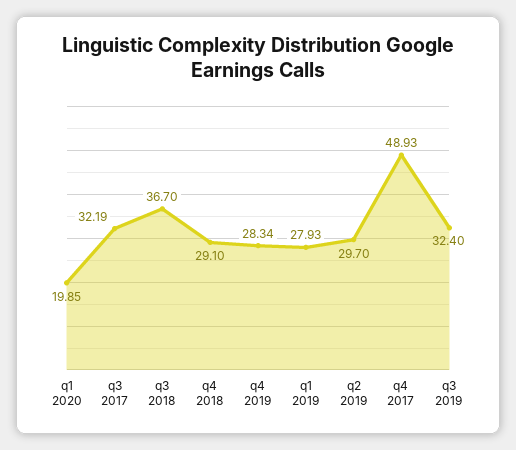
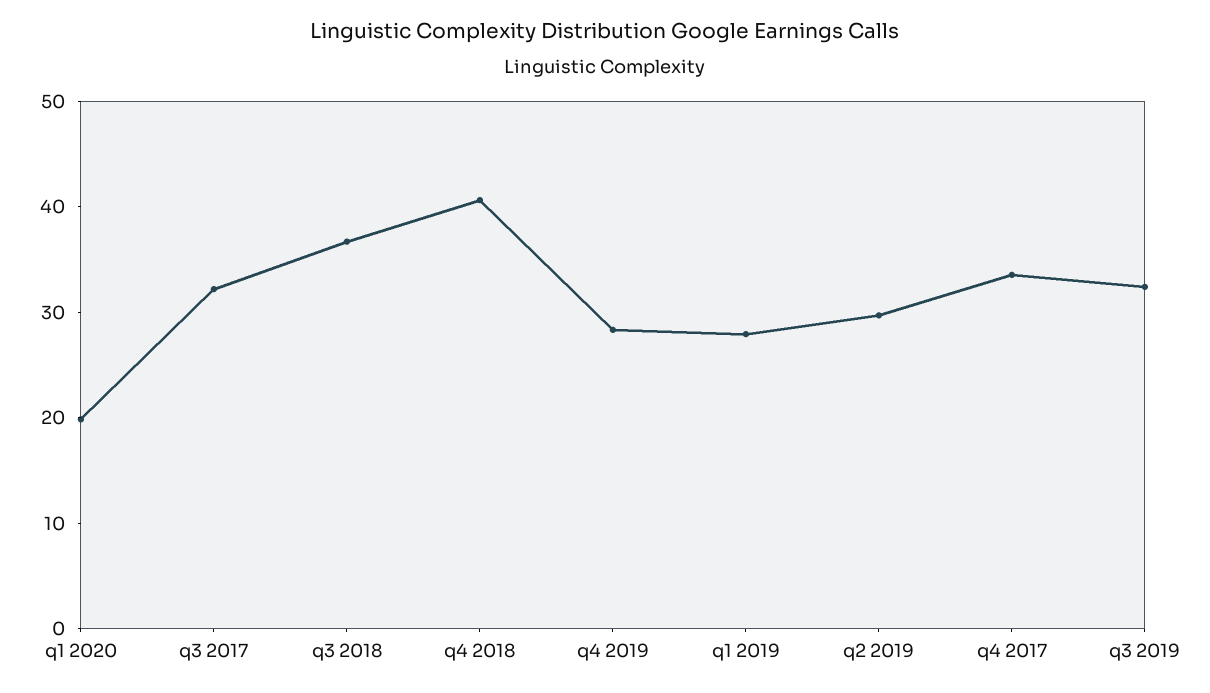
q4 2018: 29.1 -> 40
q4 2017: 48.93 -> 34

